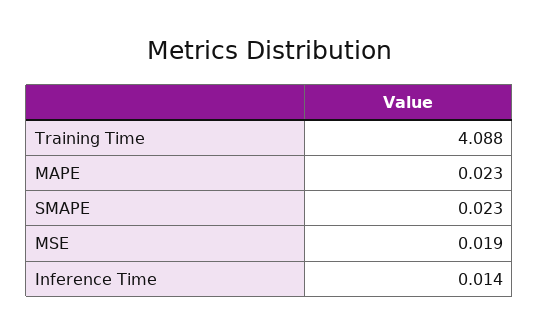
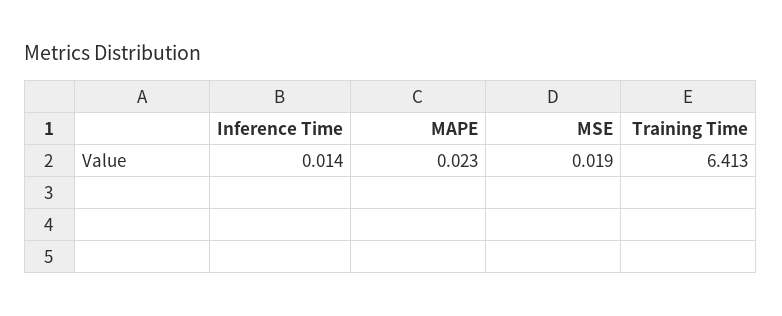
Training Time: 4.088 -> 6.413
SMAPE: 0.023 -> none

